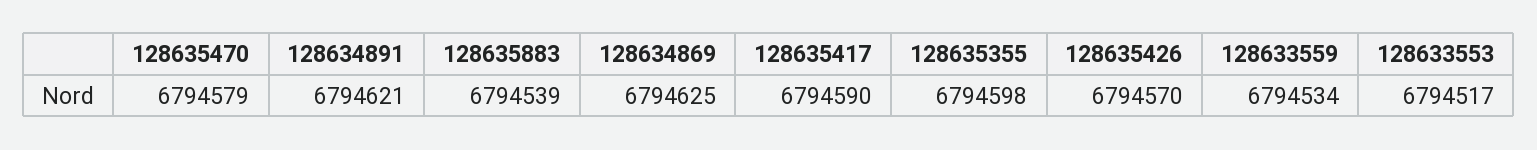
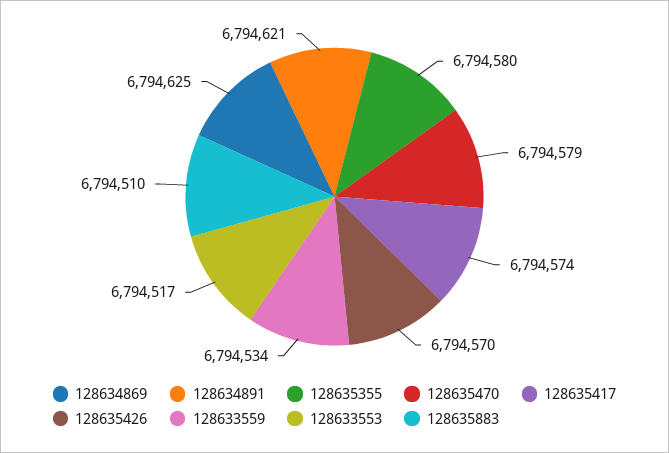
128635883: 6794539 -> 6794510
128635417: 6794590 -> 6794574
128635355: 6794598 -> 6794580

